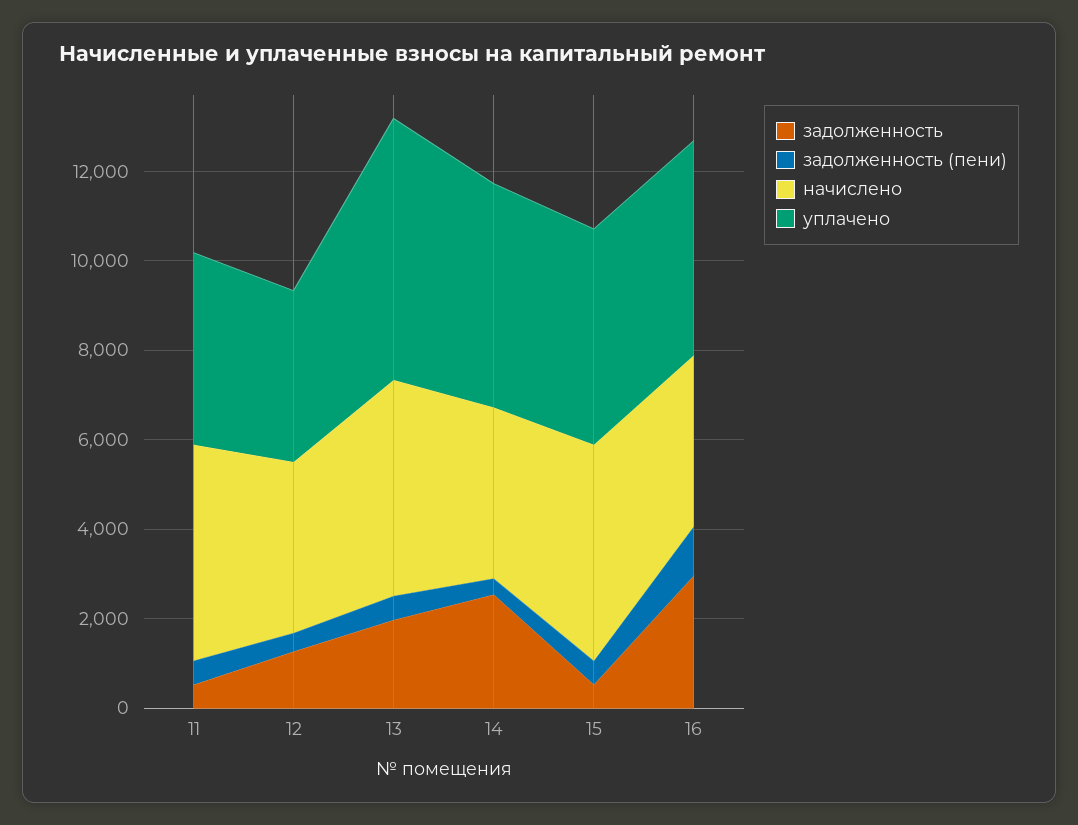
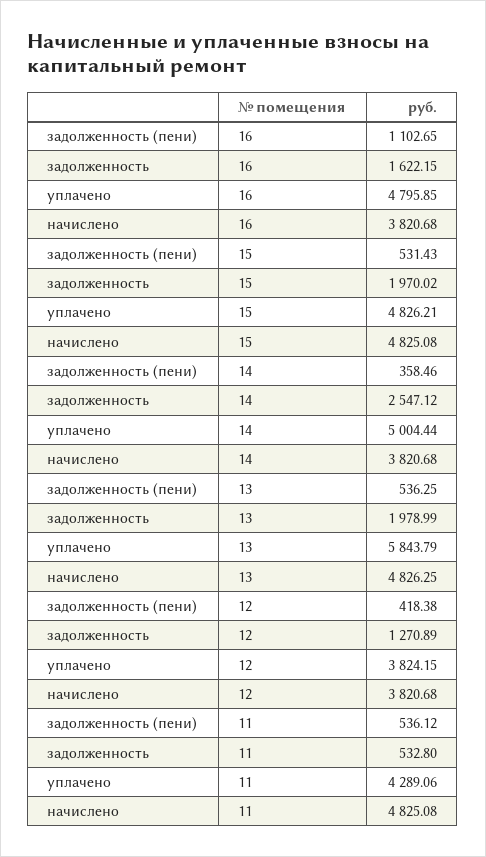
задолженность, 15: 500 -> 1970.02
задолженность, 16: 3000 -> 1622.15

